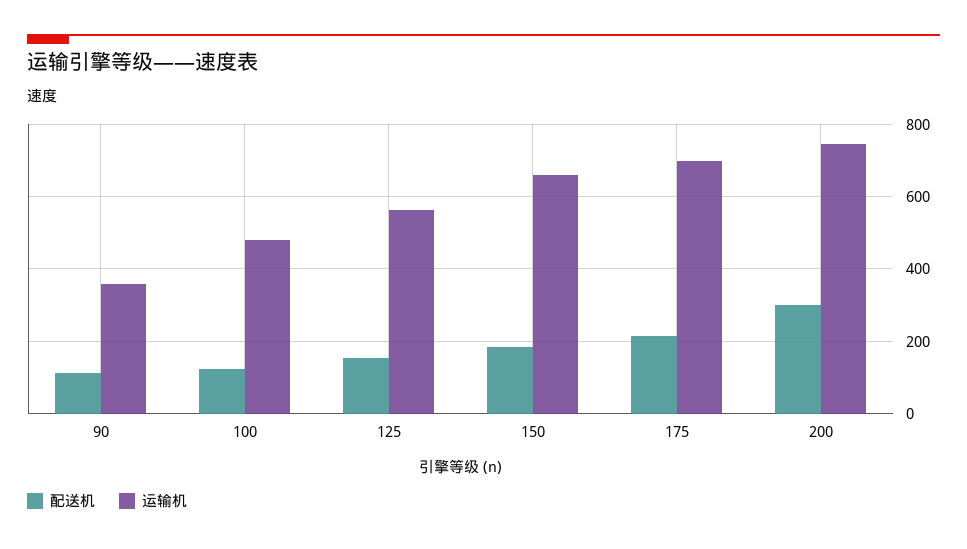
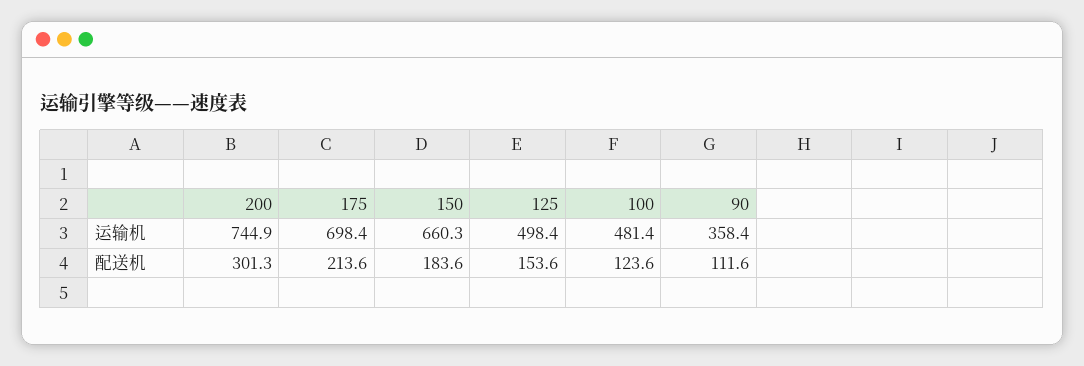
运输机, 125: 560 -> 498.4

